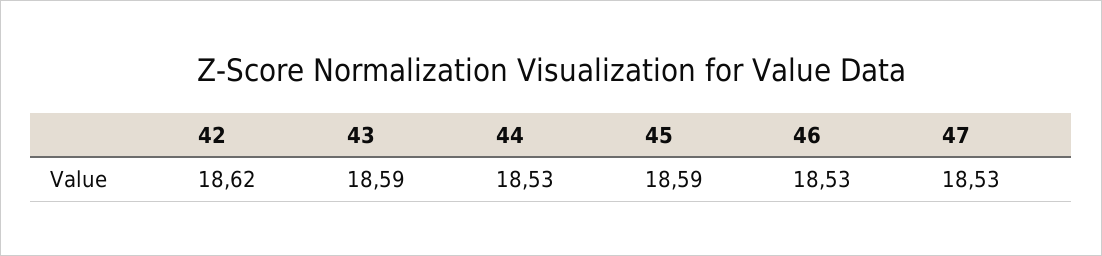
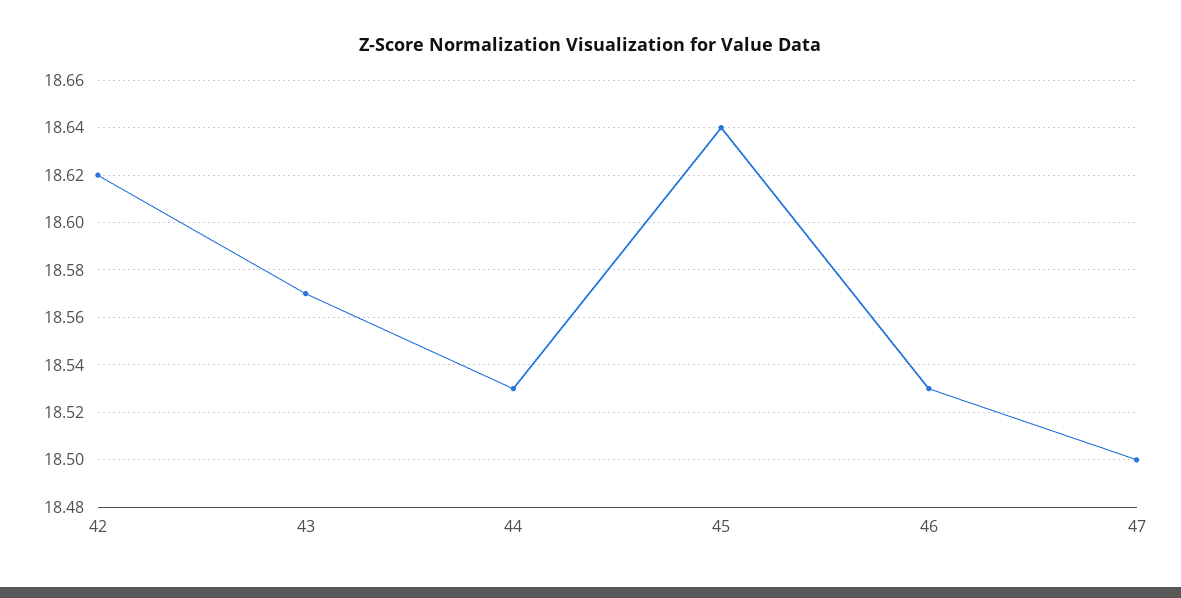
43: 18.59 -> 18.57
45: 18.59 -> 18.64
47: 18.53 -> 18.5

